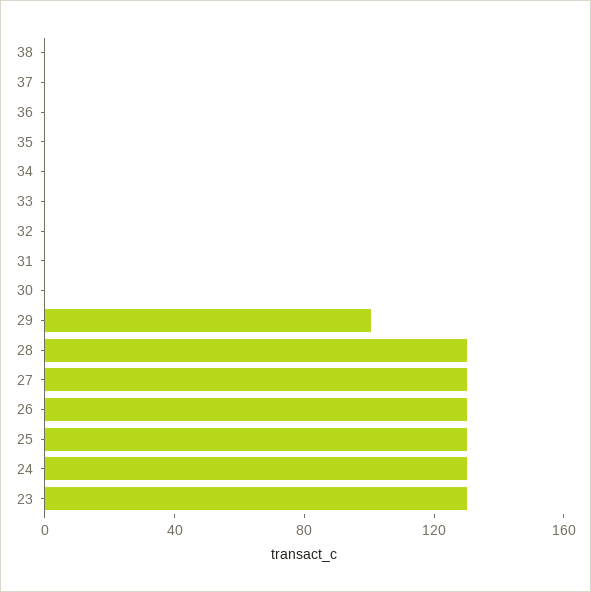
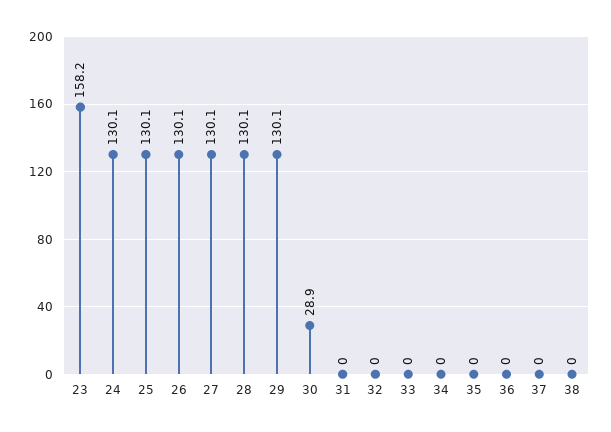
30: 0 -> 28.9
29: 100 -> 130.1
23: 130 -> 158.2

